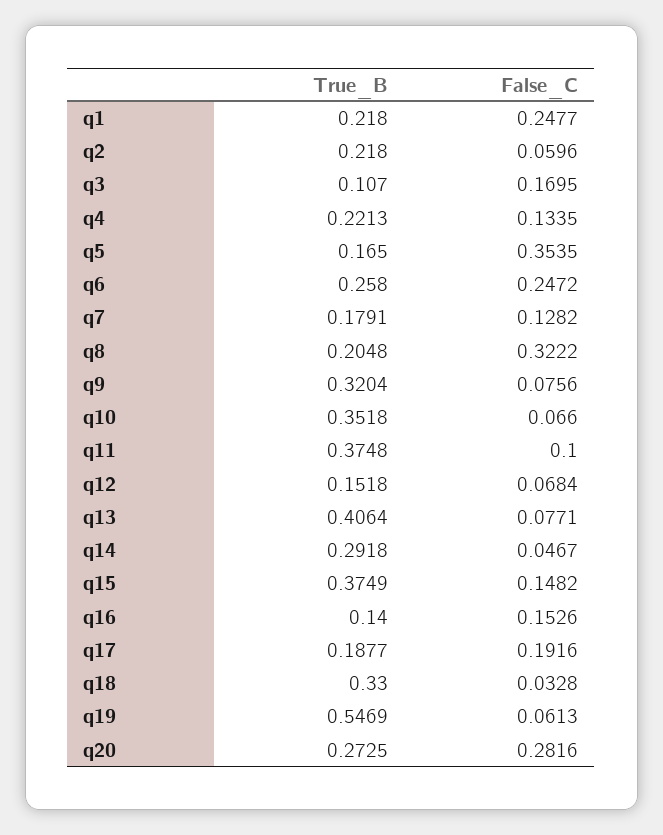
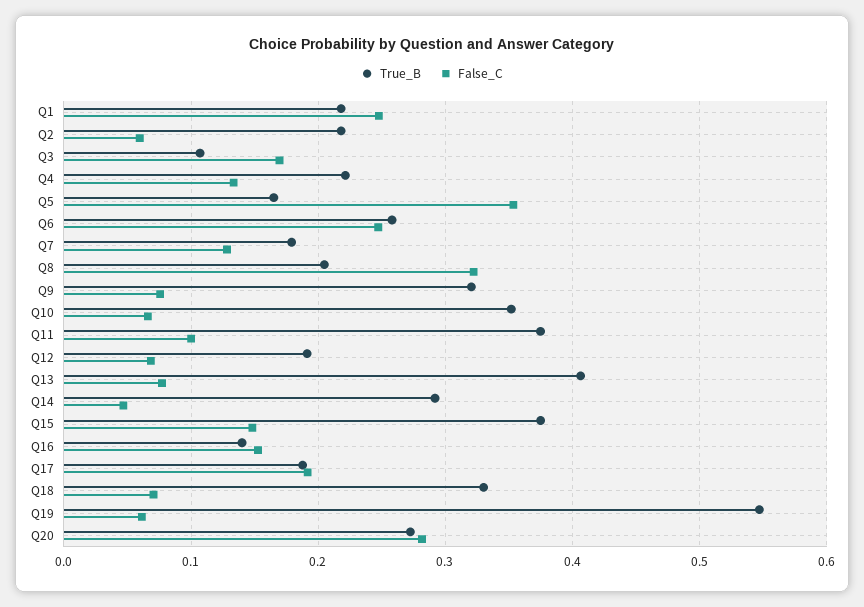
True_B, q12: 0.1518 -> 0.19
False_C, q18: 0.0328 -> 0.07

